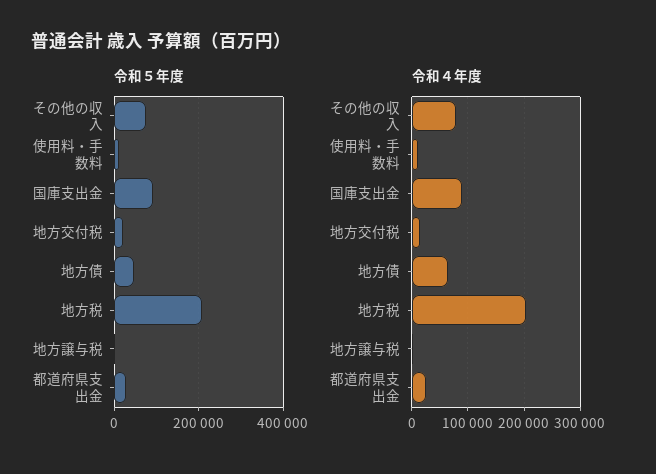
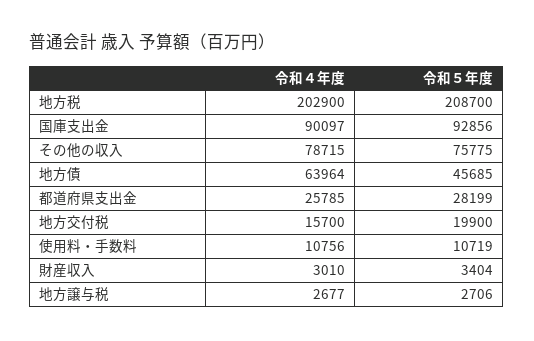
令和４年度, 財産収入: none -> 3010
令和５年度, 財産収入: none -> 3404

